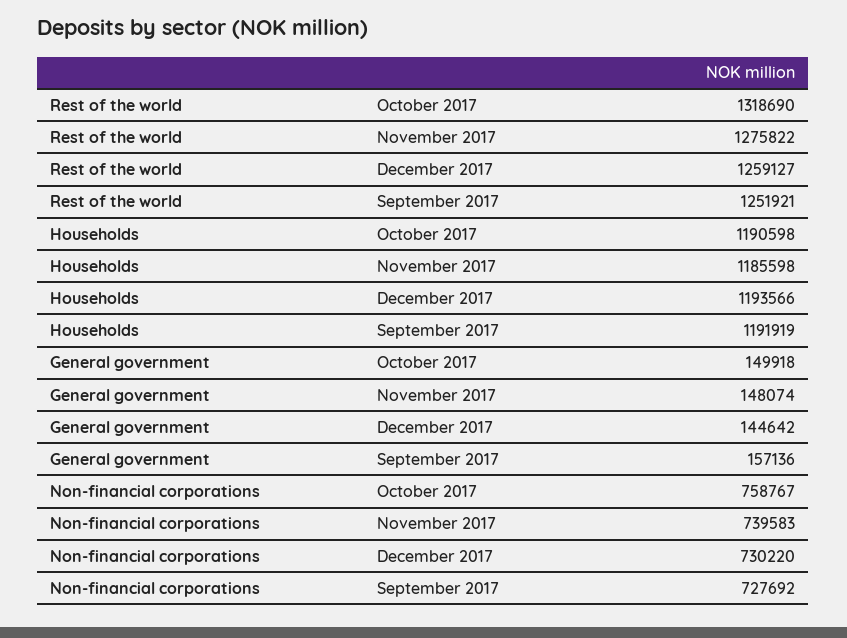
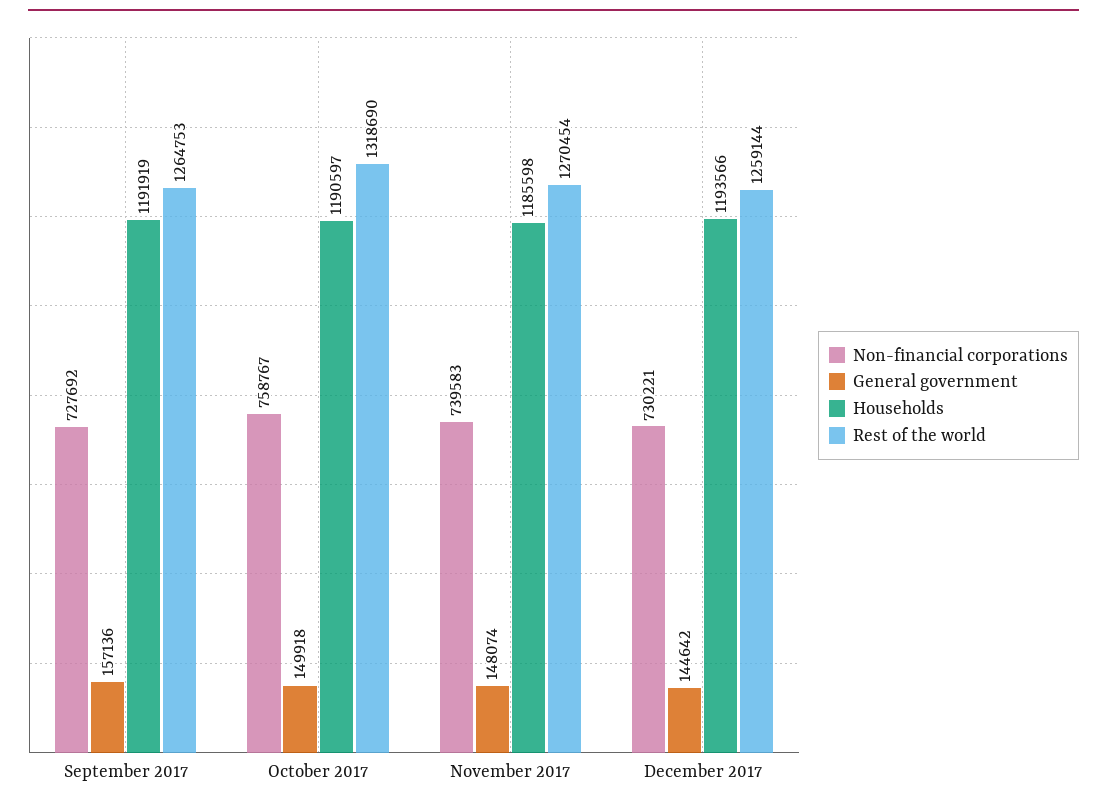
Rest of the world, November 2017: 1275822 -> 1270454
Rest of the world, December 2017: 1259127 -> 1259144
Rest of the world, September 2017: 1251921 -> 1264753
Households, October 2017: 1190598 -> 1190597
Non-financial corporations, December 2017: 730220 -> 730221

